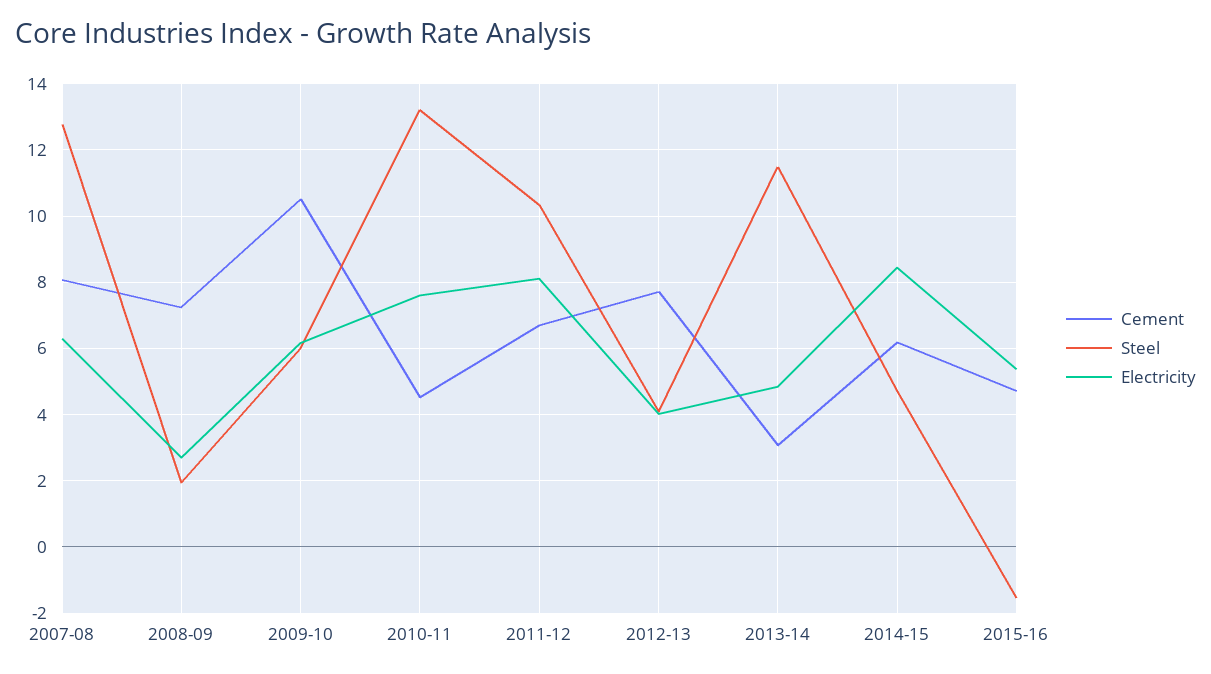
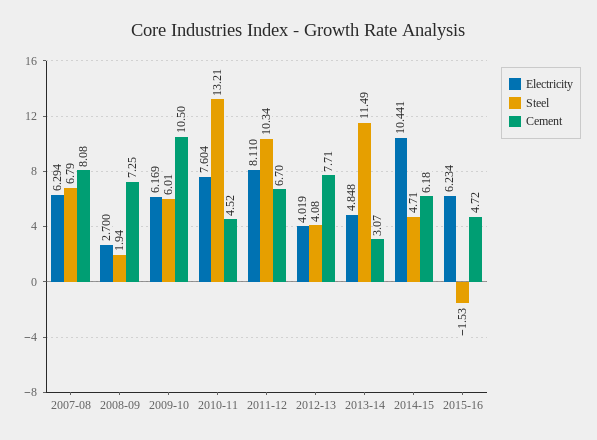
Steel, 2007-08: 12.8 -> 6.79
Electricity, 2014-15: 8.4 -> 10.441
Electricity, 2015-16: 5.4 -> 6.234

